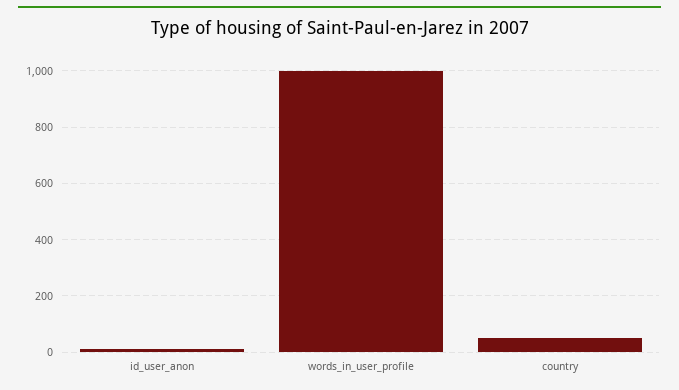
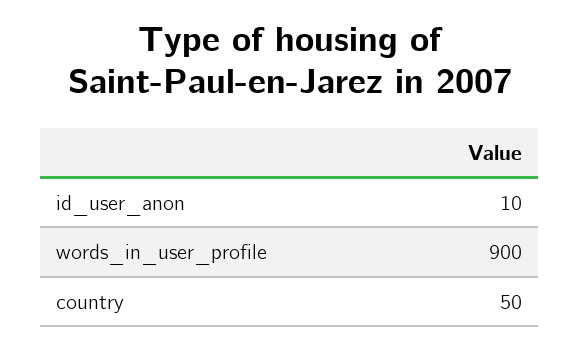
words_in_user_profile: 1000 -> 900

